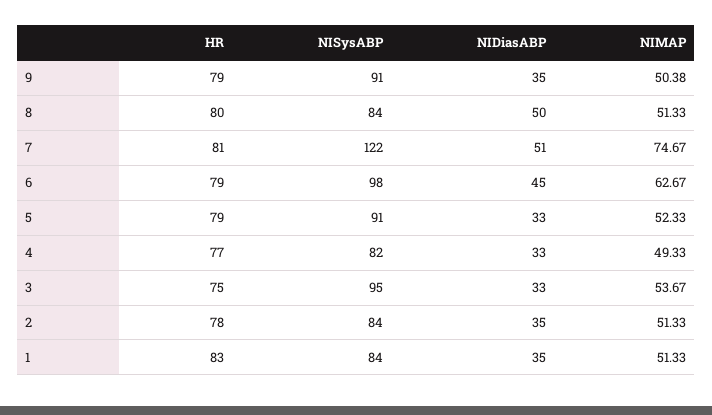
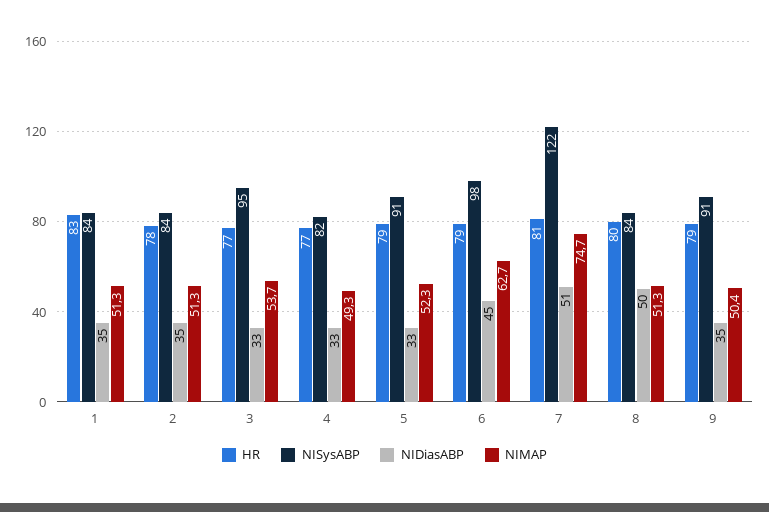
HR, 3: 75 -> 77

